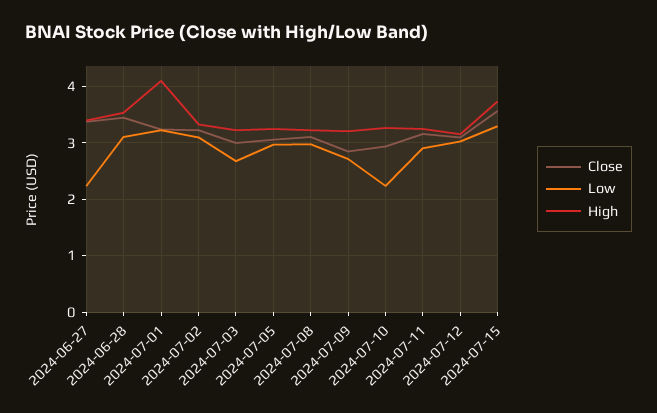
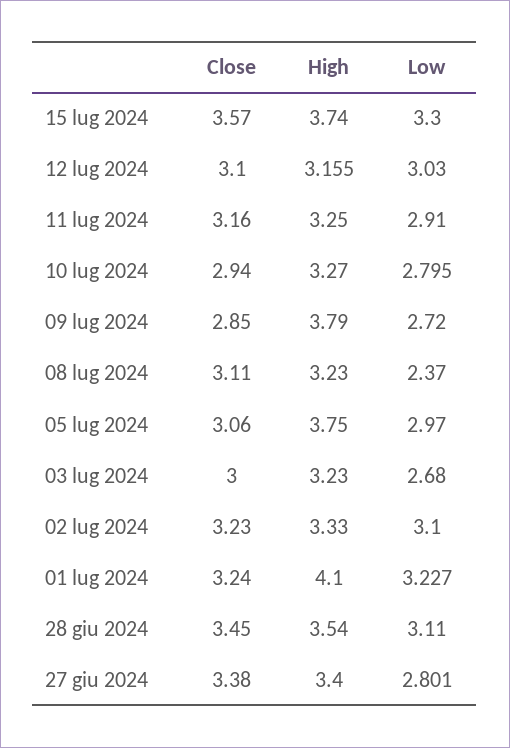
Low, 2024-06-27: 2.2 -> 2.801
High, 2024-07-05: 3.2 -> 3.75
Low, 2024-07-08: 3 -> 2.37
High, 2024-07-09: 3.2 -> 3.79
Low, 2024-07-10: 2.2 -> 2.795

